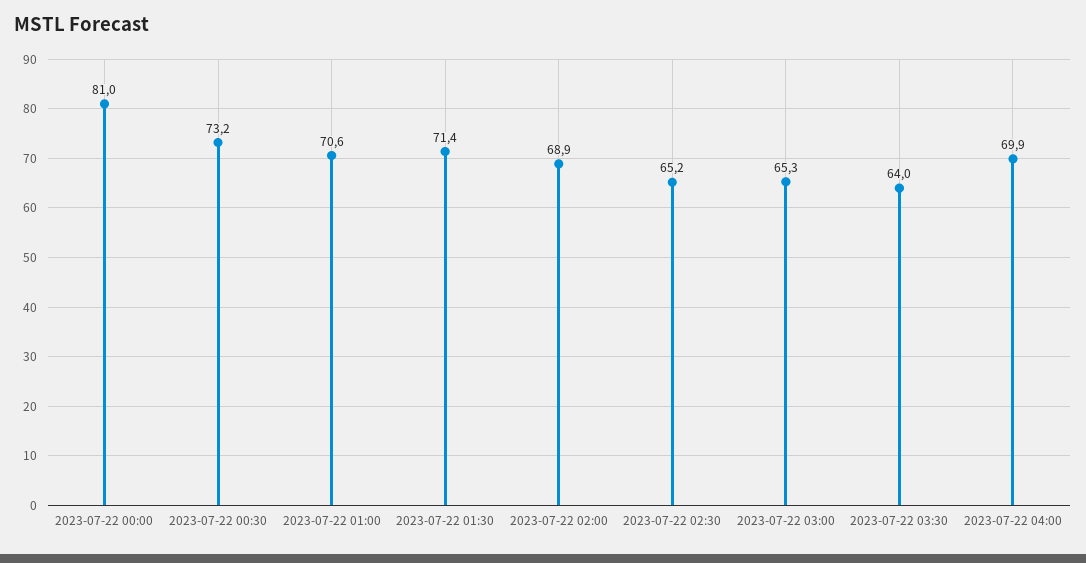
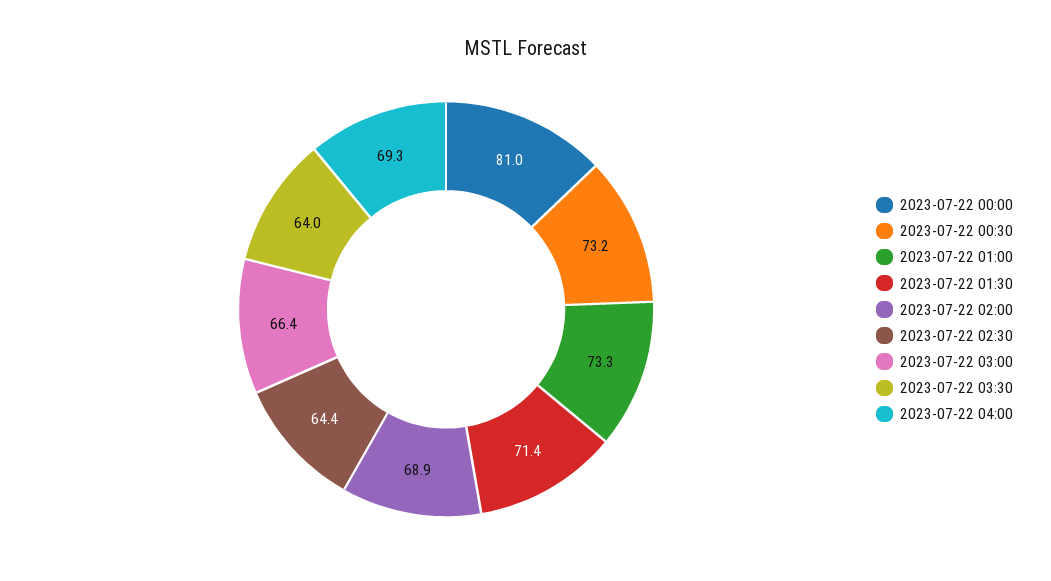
2023-07-22 01:00: 70.6 -> 73.3
2023-07-22 02:30: 65.2 -> 64.4
2023-07-22 03:00: 65.3 -> 66.4
2023-07-22 04:00: 69.9 -> 69.3

